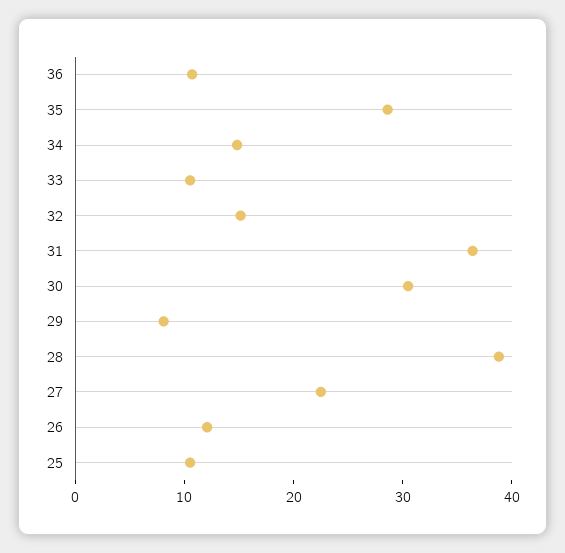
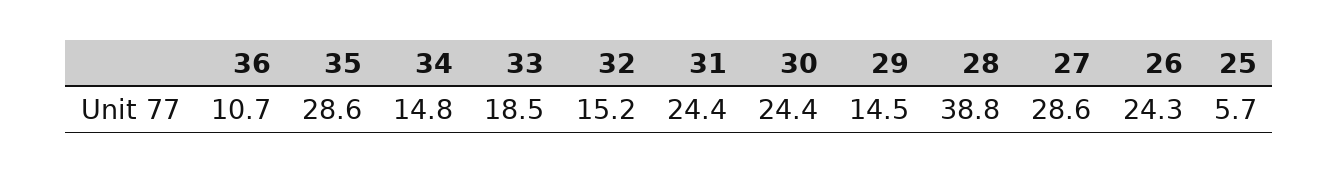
33: 10 -> 18.5
31: 36 -> 24.4
30: 30 -> 24.4
29: 8 -> 14.5
27: 22 -> 28.6
26: 12 -> 24.3
25: 10 -> 5.7

